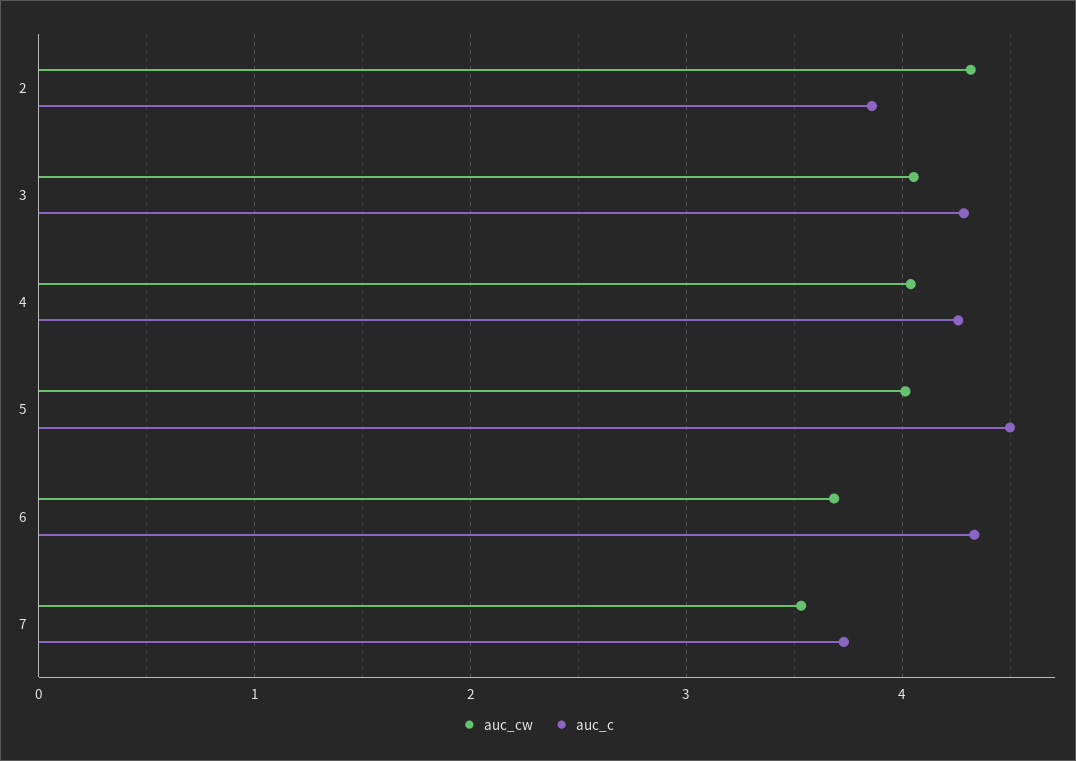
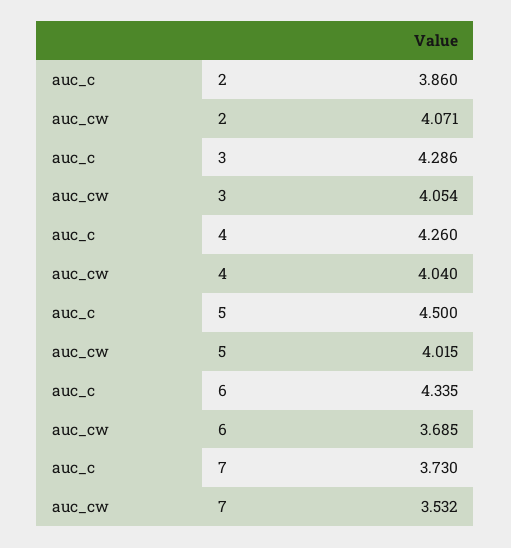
auc_cw, 2: 4.3 -> 4.071

